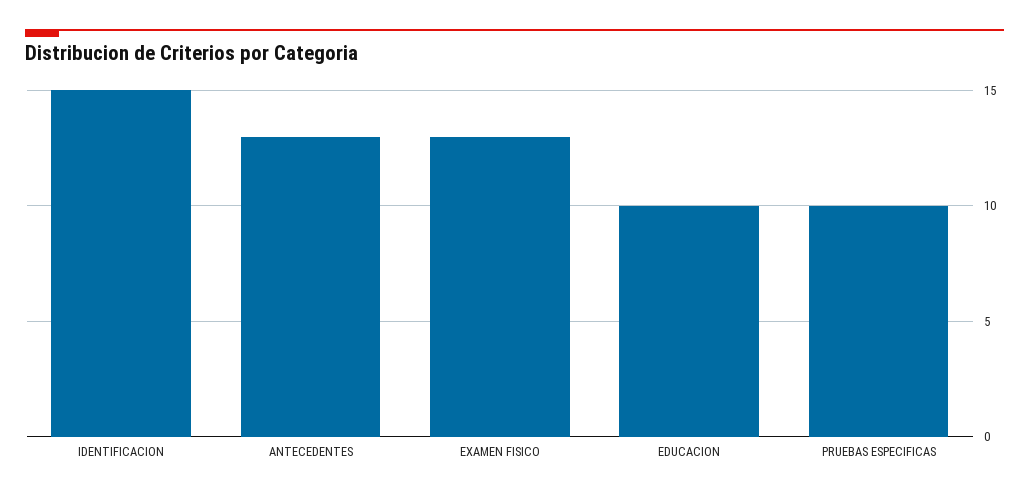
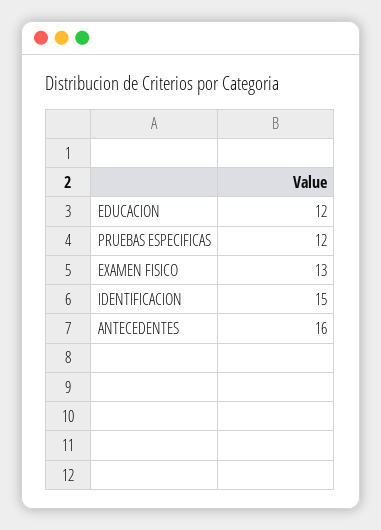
ANTECEDENTES: 13 -> 16
EDUCACION: 10 -> 12
PRUEBAS ESPECIFICAS: 10 -> 12

